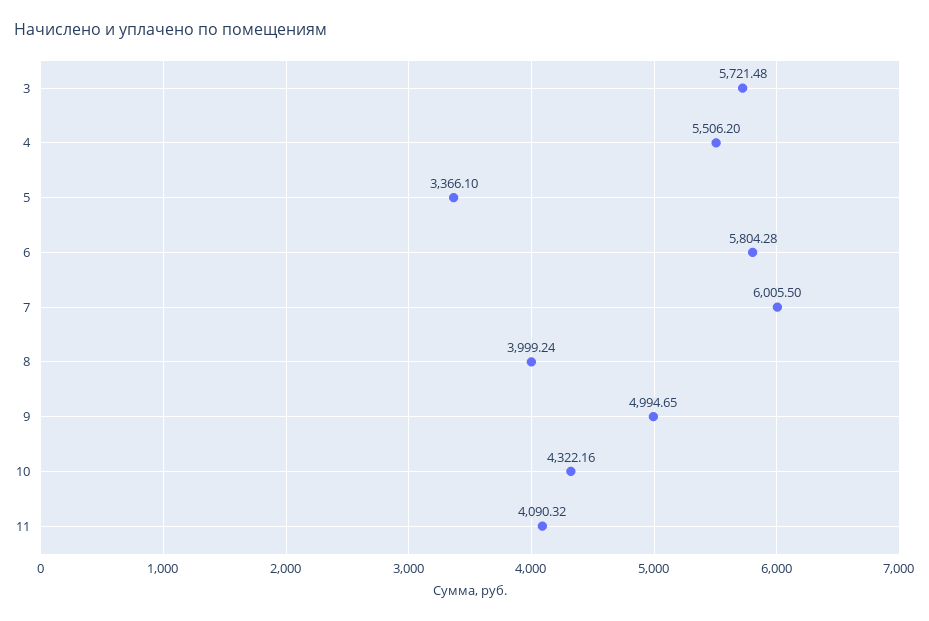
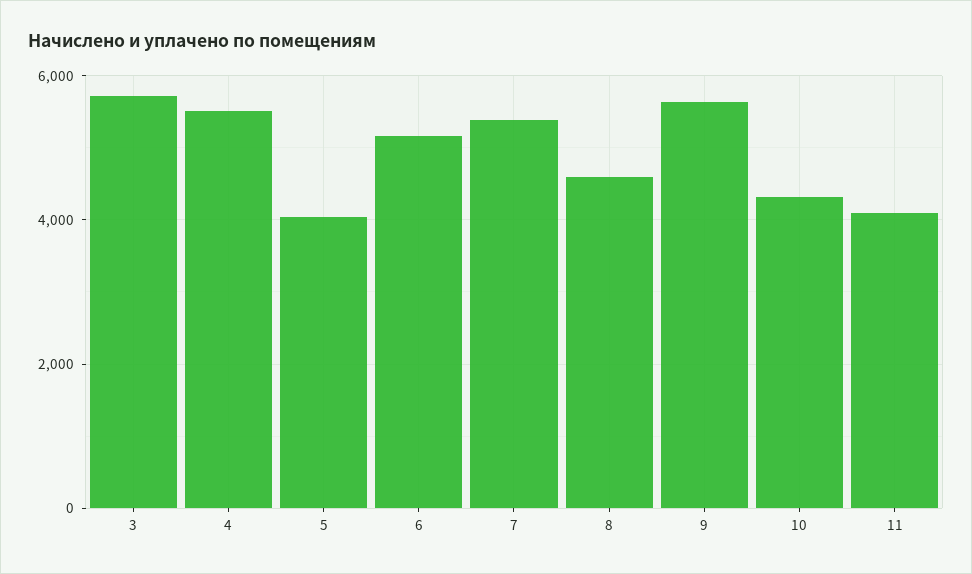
5: 3366.1 -> 4000
6: 5804.28 -> 5200
7: 6005.5 -> 5400
8: 3999.24 -> 4600
9: 4994.65 -> 5600

